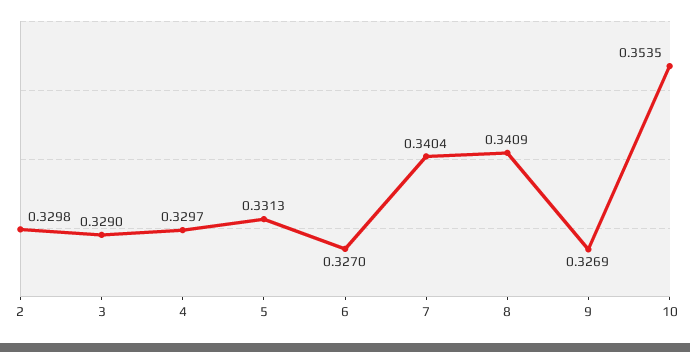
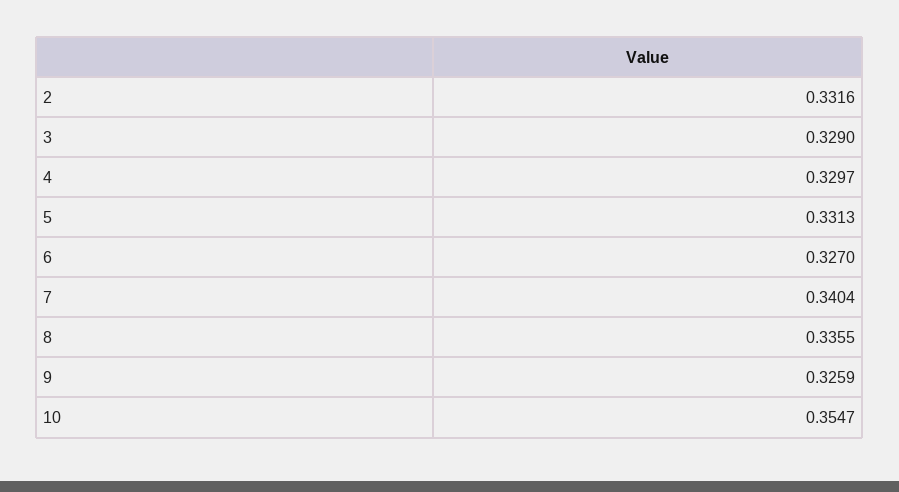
2: 0.3298 -> 0.3316
8: 0.3409 -> 0.3355
9: 0.3269 -> 0.3259
10: 0.3535 -> 0.3547

